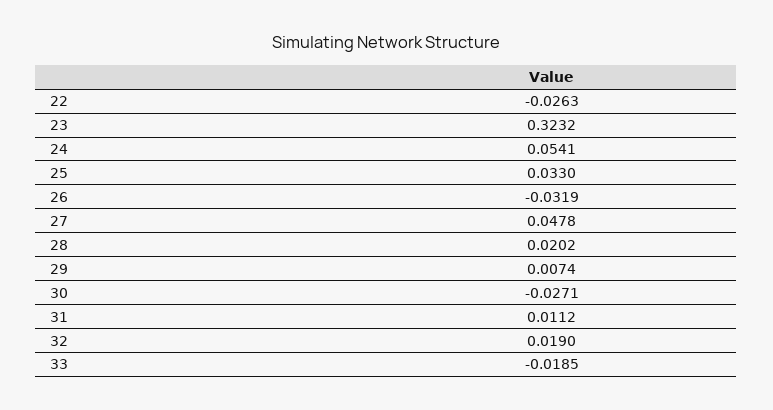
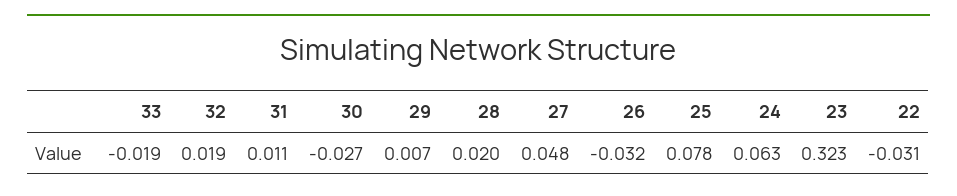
22: -0.0263 -> -0.031
24: 0.0541 -> 0.063
25: 0.033 -> 0.078

